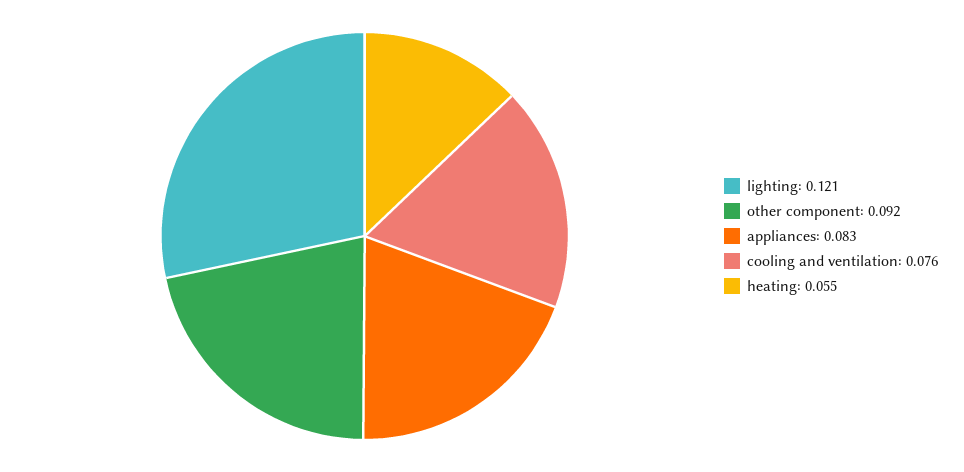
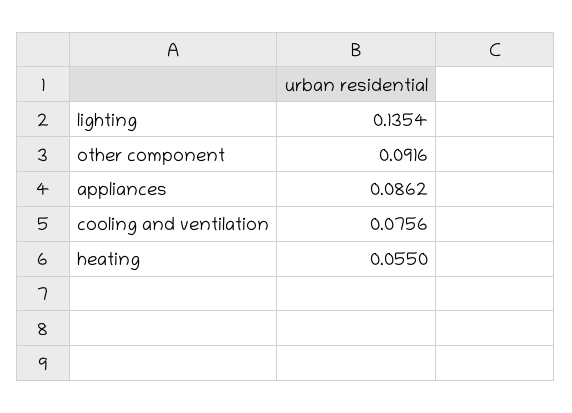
lighting: 0.121 -> 0.1354
appliances: 0.083 -> 0.0862

